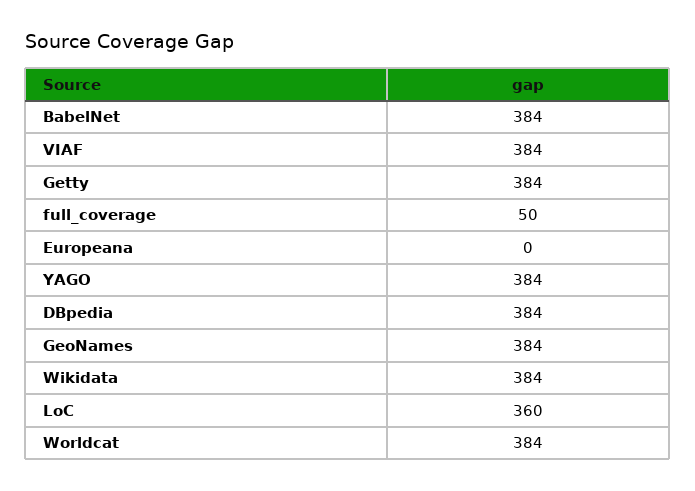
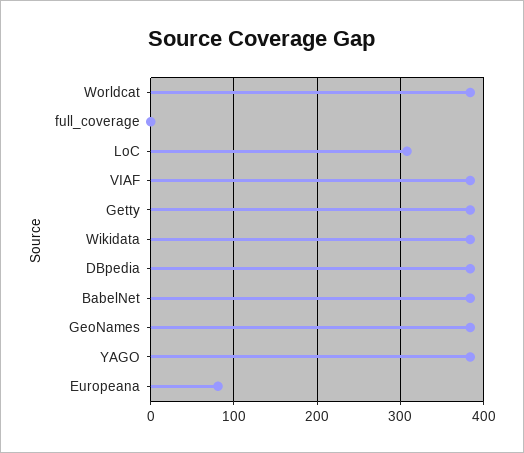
full_coverage: 50 -> 0
Europeana: 0 -> 80
LoC: 360 -> 310

